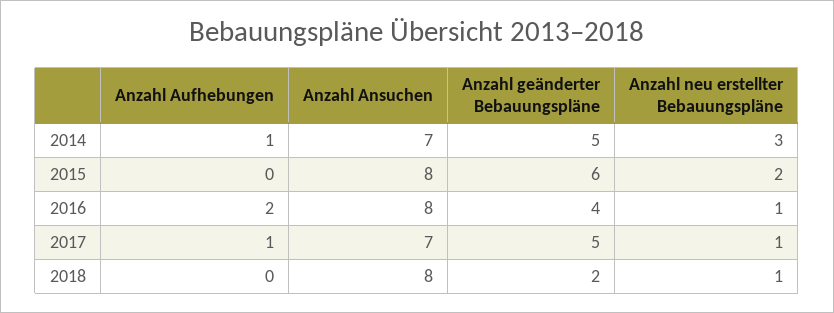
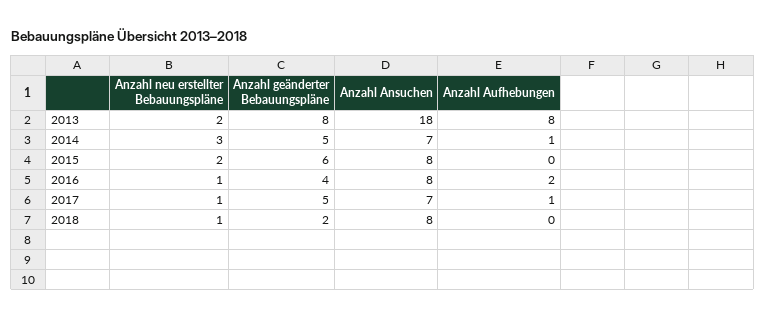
Anzahl neu erstellter Bebauungspläne, 2013: none -> 2
Anzahl geänderter Bebauungspläne, 2013: none -> 8
Anzahl Ansuchen, 2013: none -> 18
Anzahl Aufhebungen, 2013: none -> 8

